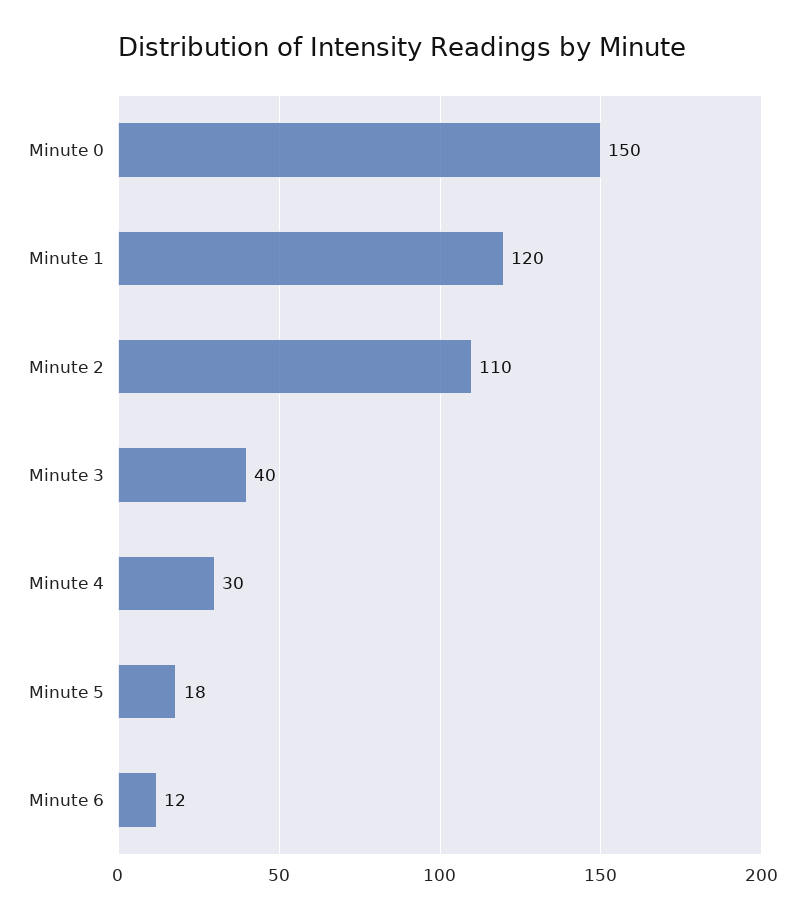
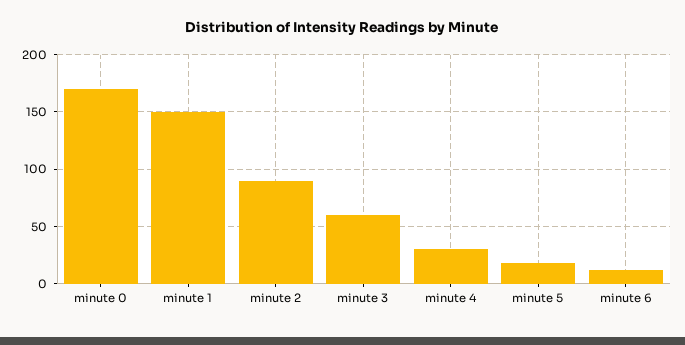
Minute 0: 150 -> 170
Minute 1: 120 -> 150
Minute 2: 110 -> 90
Minute 3: 40 -> 60

